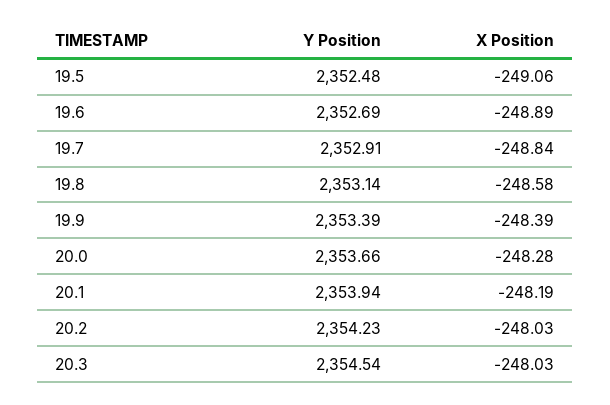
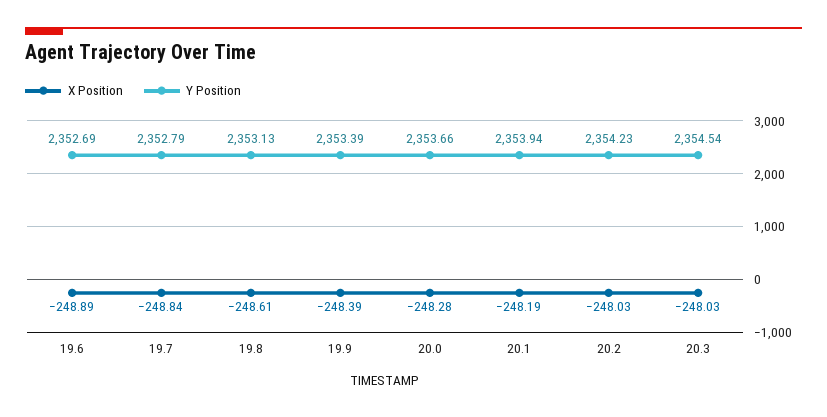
Y Position, 19.5: 2352.48 -> none
X Position, 19.5: -249.06 -> none
Y Position, 19.7: 2352.91 -> 2352.79
Y Position, 19.8: 2353.14 -> 2353.13
X Position, 19.8: -248.58 -> -248.61

